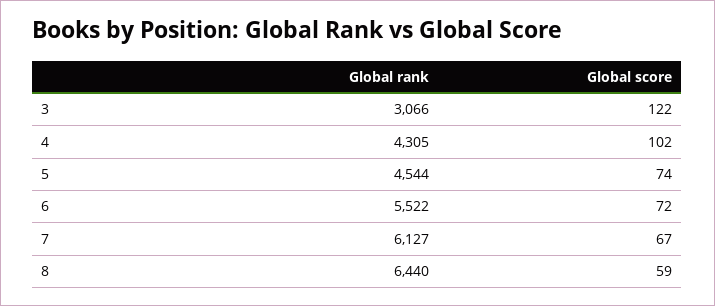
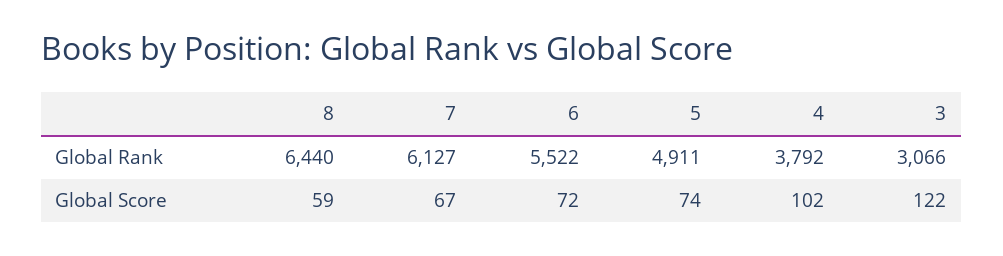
Global rank, 4: 4305 -> 3792
Global rank, 5: 4544 -> 4911

